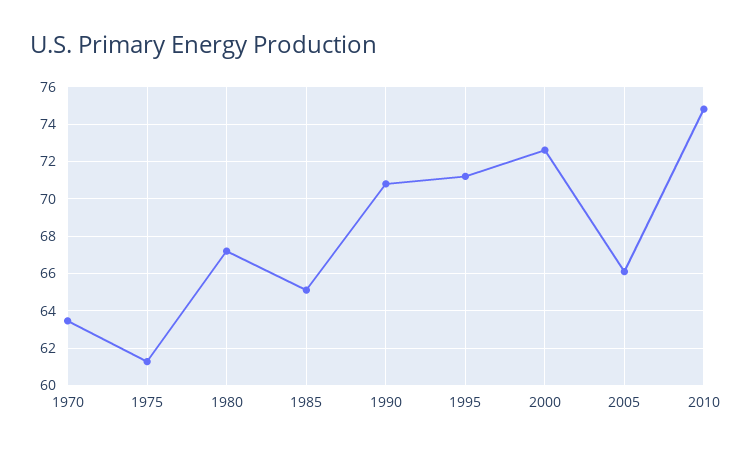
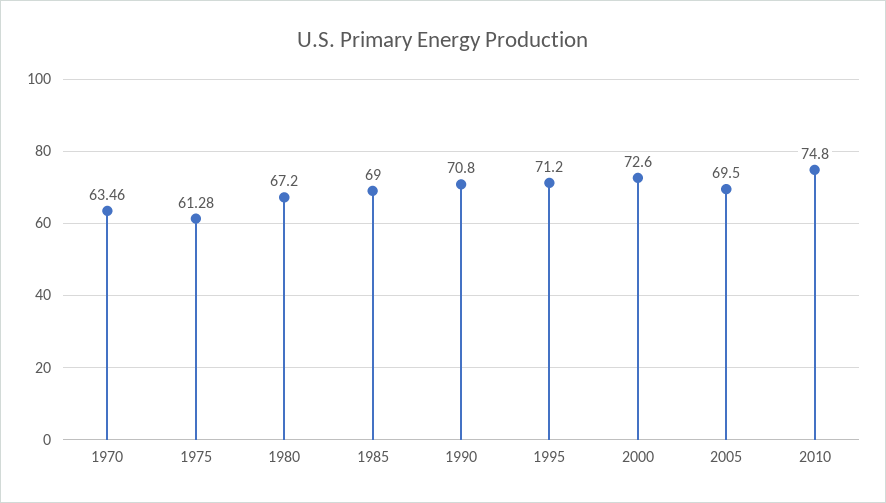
1985: 65 -> 69
2005: 66 -> 69.5

